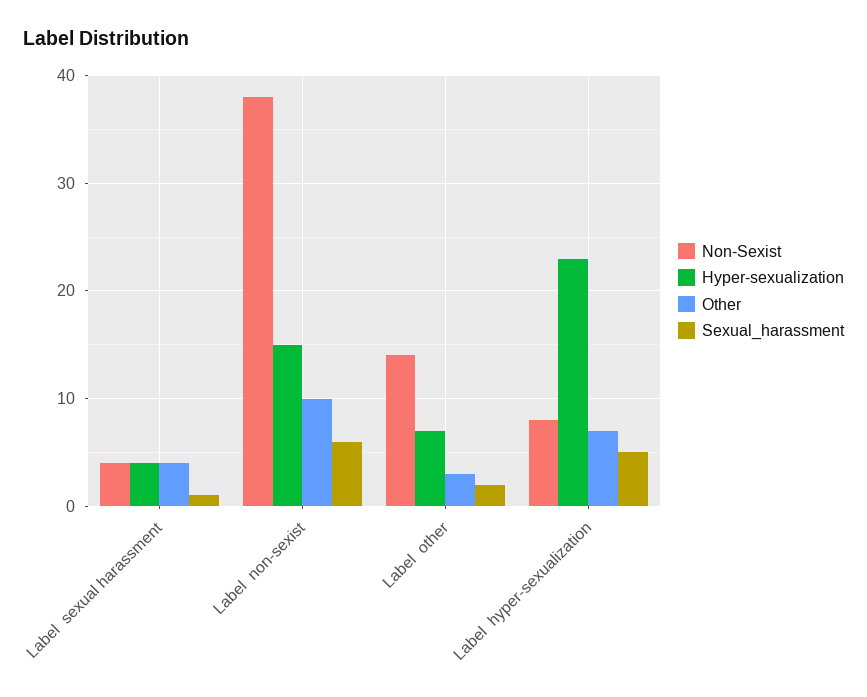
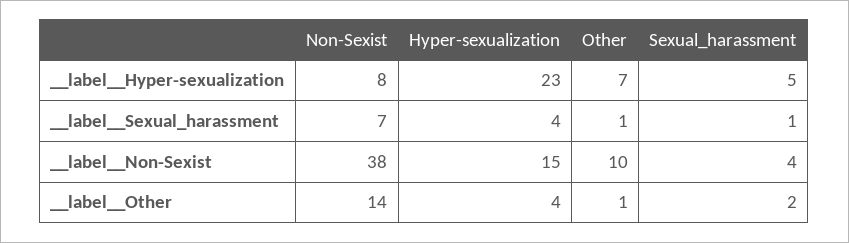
Non-Sexist, Label  sexual harassment: 4 -> 7
Other, Label  sexual harassment: 4 -> 1
Sexual_harassment, Label  non-sexist: 6 -> 4
Hyper-sexualization, Label  other: 7 -> 4
Other, Label  other: 3 -> 1

